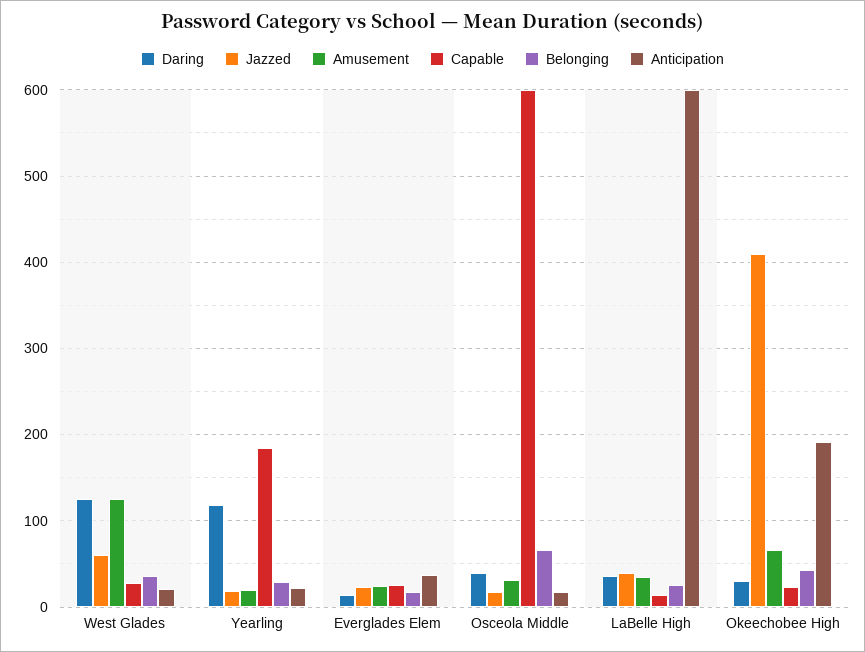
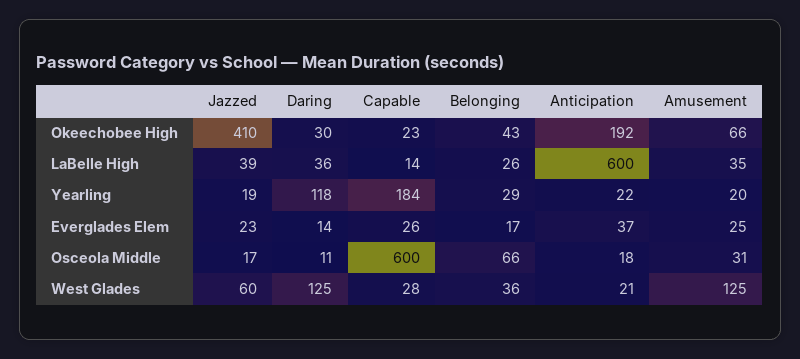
Daring, Osceola Middle: 40 -> 11

